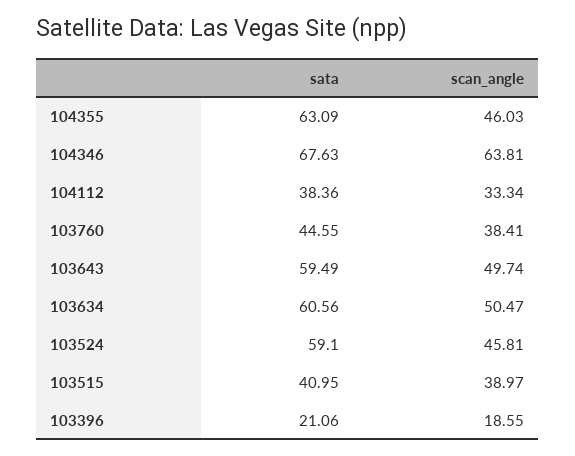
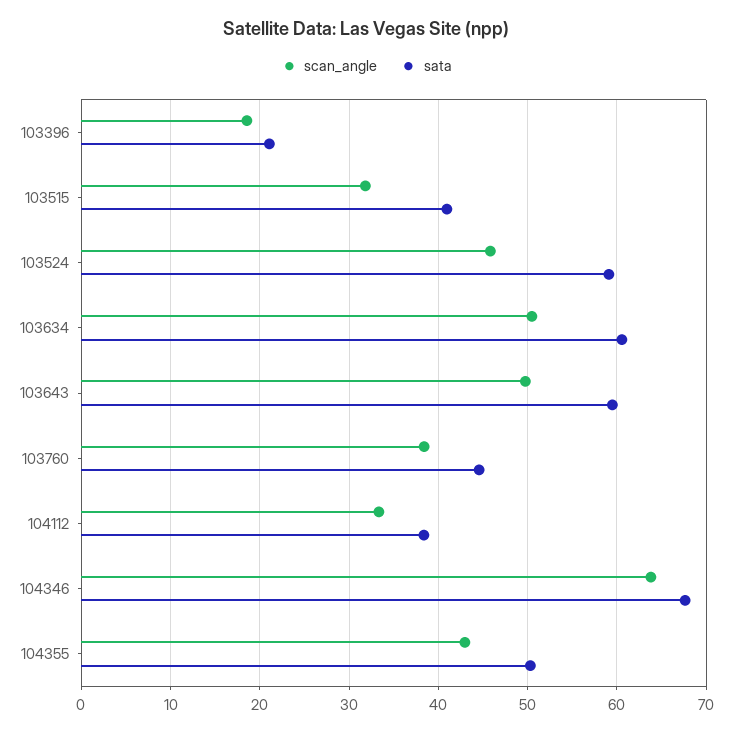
sata, 104355: 63.09 -> 50
scan_angle, 104355: 46.03 -> 43
scan_angle, 103515: 38.97 -> 32

